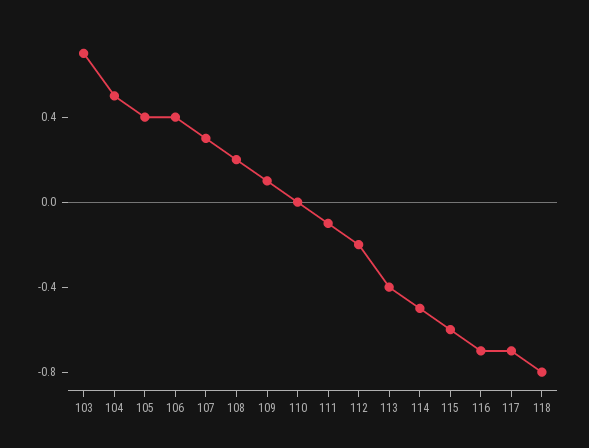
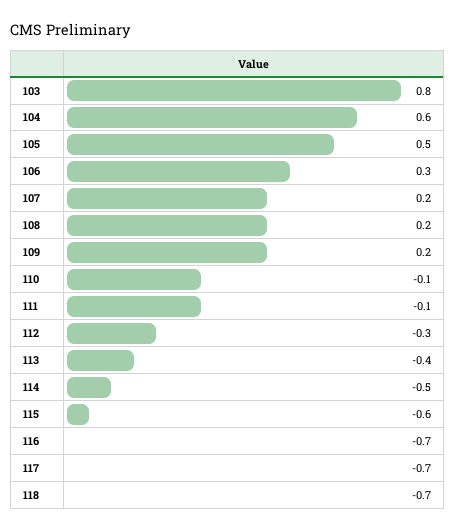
103: 0.7 -> 0.8
104: 0.5 -> 0.6
105: 0.4 -> 0.5
106: 0.4 -> 0.3
107: 0.3 -> 0.2
109: 0.1 -> 0.2
110: 0 -> -0.1
112: -0.2 -> -0.3
118: -0.8 -> -0.7

